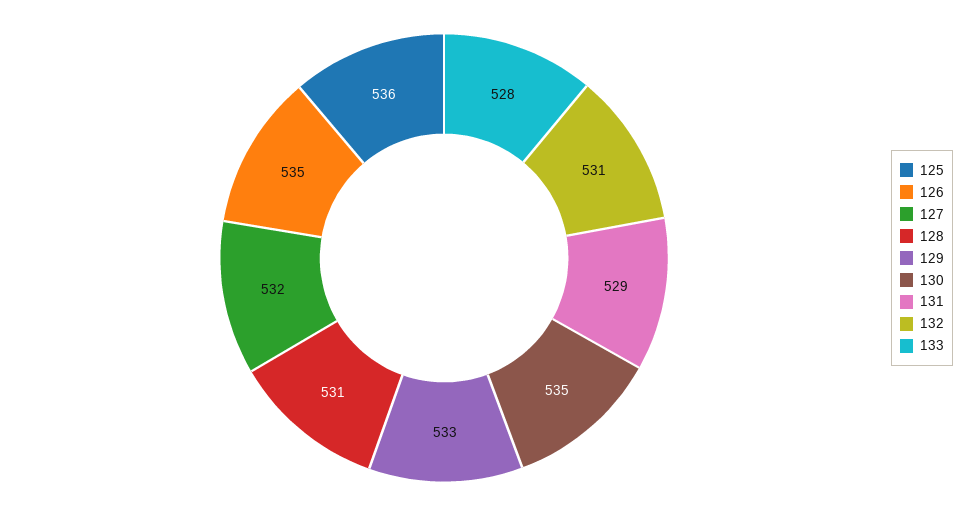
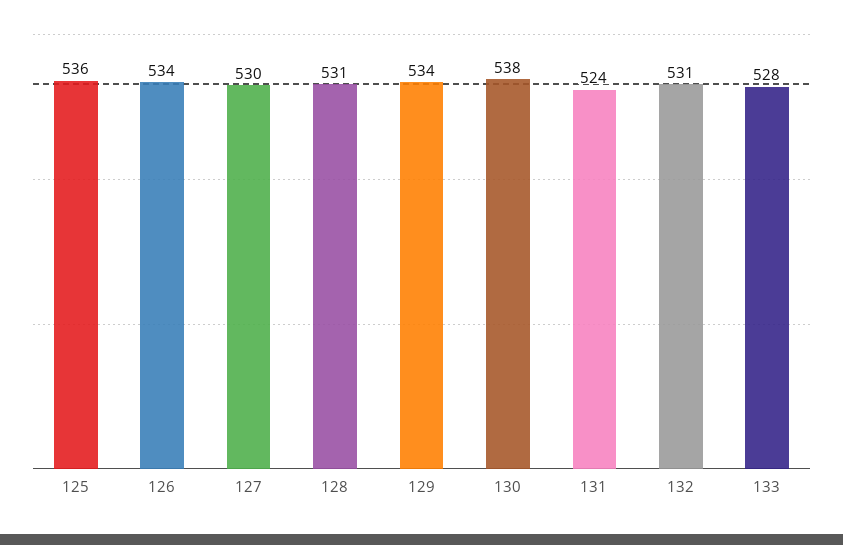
126: 535 -> 534
127: 532 -> 530
129: 533 -> 534
130: 535 -> 538
131: 529 -> 524

